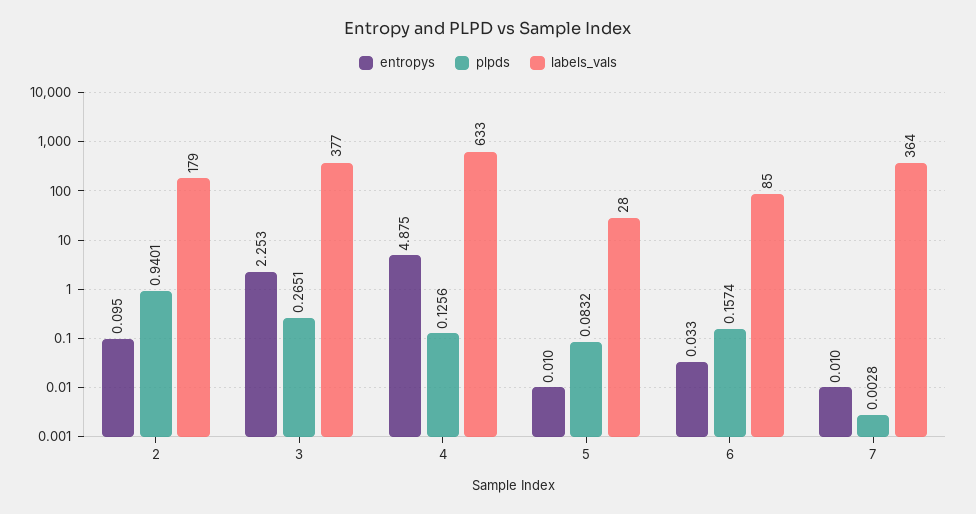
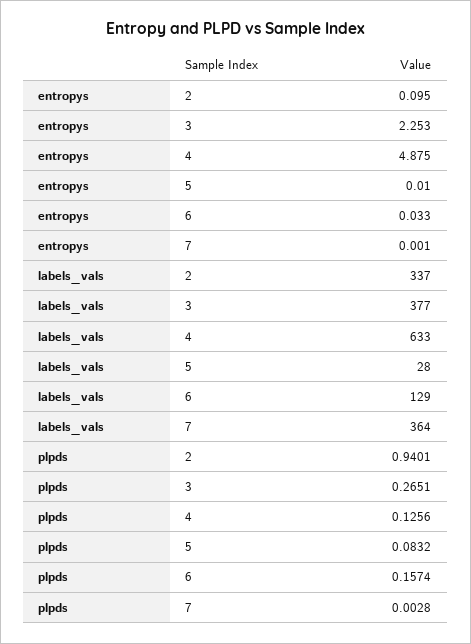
labels_vals, 2: 179 -> 337
labels_vals, 6: 85 -> 129
entropys, 7: 0.01 -> 0.001

